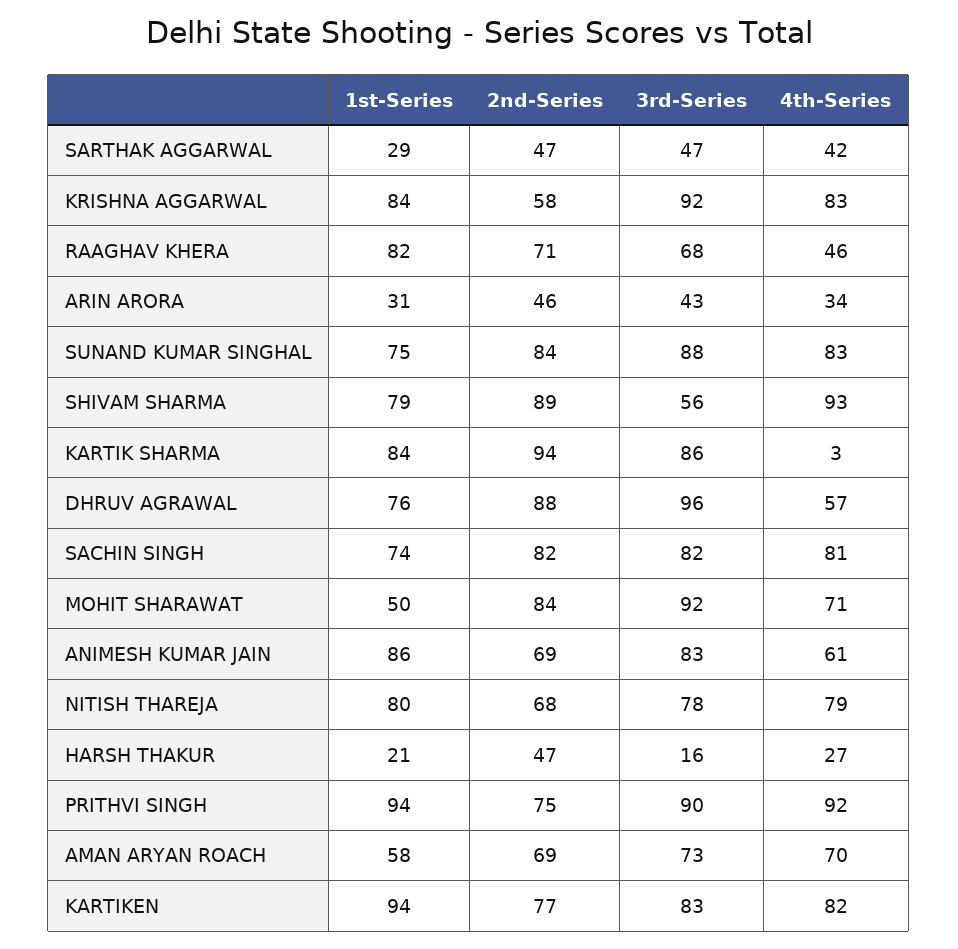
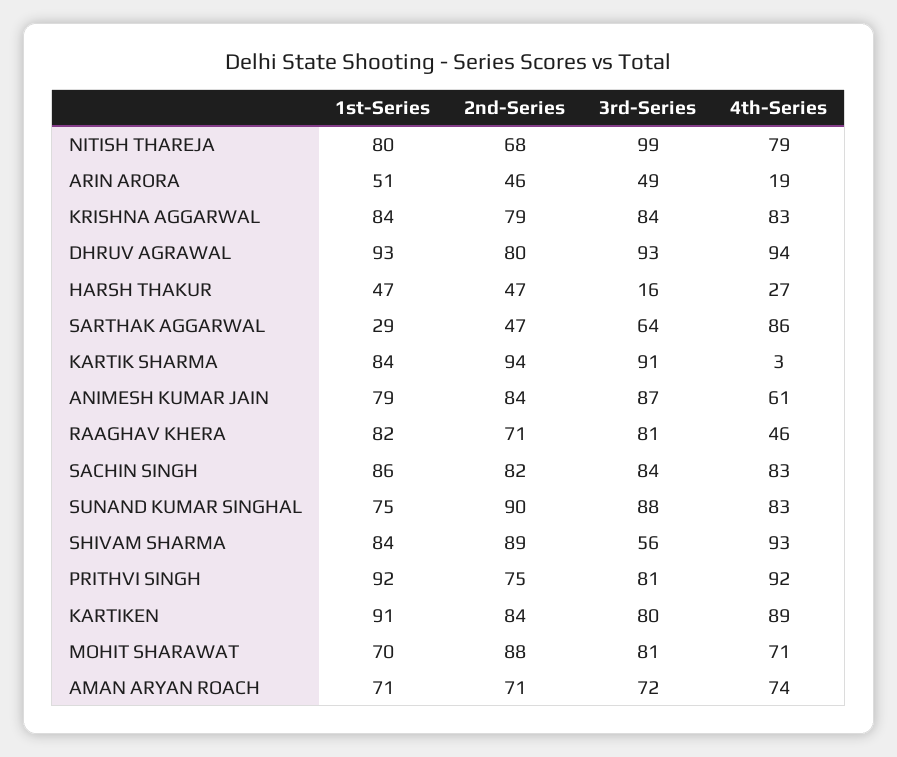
3rd-Series, SARTHAK AGGARWAL: 47 -> 64
4th-Series, SARTHAK AGGARWAL: 42 -> 86
2nd-Series, KRISHNA AGGARWAL: 58 -> 79
3rd-Series, KRISHNA AGGARWAL: 92 -> 84
3rd-Series, RAAGHAV KHERA: 68 -> 81
1st-Series, ARIN ARORA: 31 -> 51
3rd-Series, ARIN ARORA: 43 -> 49
4th-Series, ARIN ARORA: 34 -> 19
2nd-Series, SUNAND KUMAR SINGHAL: 84 -> 90
1st-Series, SHIVAM SHARMA: 79 -> 84
3rd-Series, KARTIK SHARMA: 86 -> 91
1st-Series, DHRUV AGRAWAL: 76 -> 93
2nd-Series, DHRUV AGRAWAL: 88 -> 80
3rd-Series, DHRUV AGRAWAL: 96 -> 93
4th-Series, DHRUV AGRAWAL: 57 -> 94
1st-Series, SACHIN SINGH: 74 -> 86
3rd-Series, SACHIN SINGH: 82 -> 84
4th-Series, SACHIN SINGH: 81 -> 83
1st-Series, MOHIT SHARAWAT: 50 -> 70
2nd-Series, MOHIT SHARAWAT: 84 -> 88
3rd-Series, MOHIT SHARAWAT: 92 -> 81
1st-Series, ANIMESH KUMAR JAIN: 86 -> 79
2nd-Series, ANIMESH KUMAR JAIN: 69 -> 84
3rd-Series, ANIMESH KUMAR JAIN: 83 -> 87
3rd-Series, NITISH THAREJA: 78 -> 99
1st-Series, HARSH THAKUR: 21 -> 47
1st-Series, PRITHVI SINGH: 94 -> 92
3rd-Series, PRITHVI SINGH: 90 -> 81
1st-Series, AMAN ARYAN ROACH: 58 -> 71
2nd-Series, AMAN ARYAN ROACH: 69 -> 71
3rd-Series, AMAN ARYAN ROACH: 73 -> 72
4th-Series, AMAN ARYAN ROACH: 70 -> 74
1st-Series, KARTIKEN: 94 -> 91
2nd-Series, KARTIKEN: 77 -> 84
3rd-Series, KARTIKEN: 83 -> 80
4th-Series, KARTIKEN: 82 -> 89

